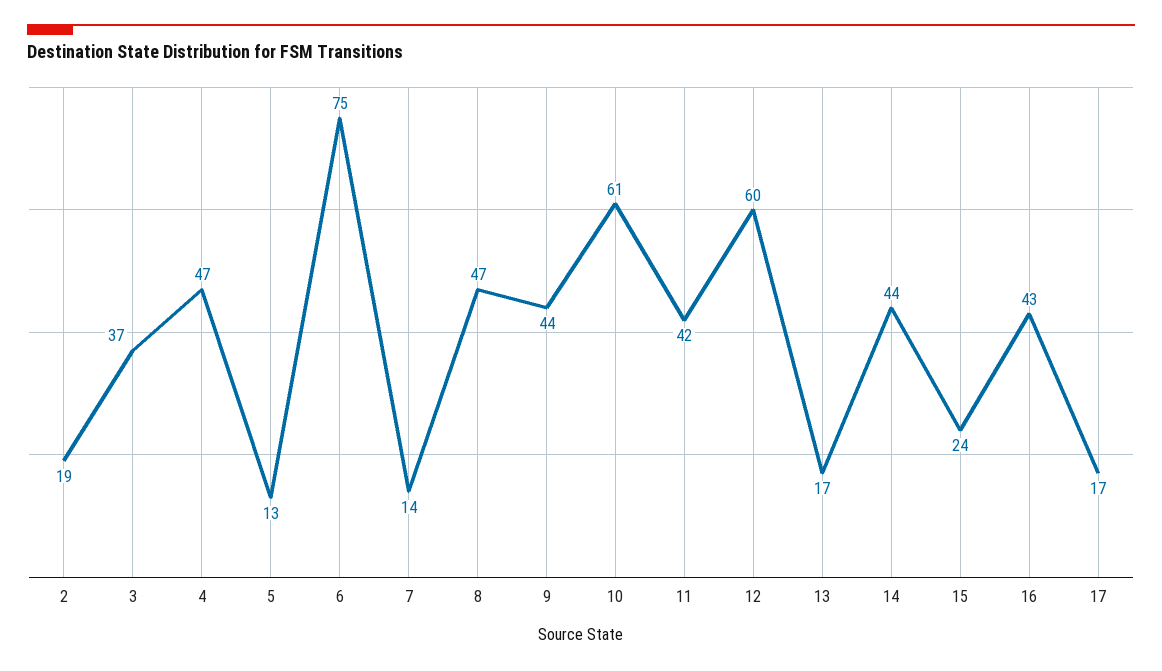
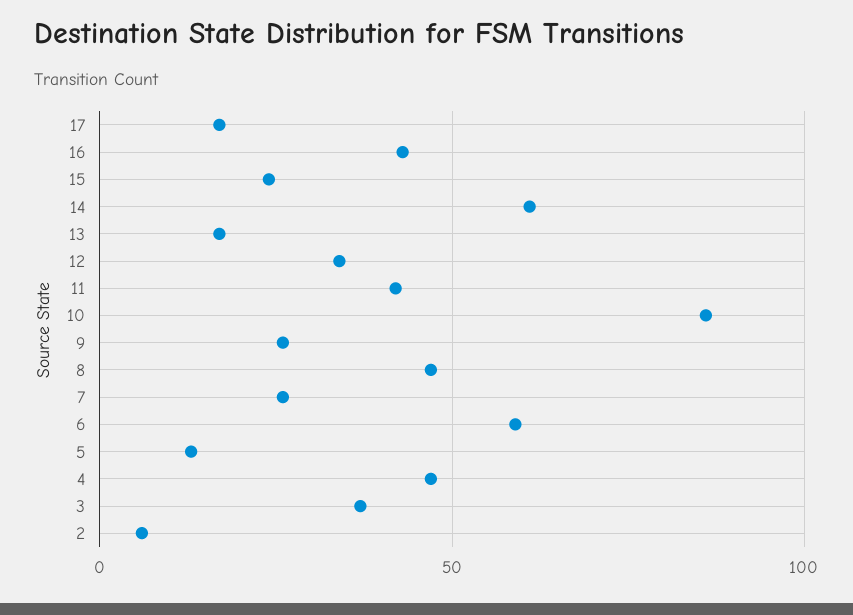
2: 19 -> 5
6: 75 -> 60
7: 14 -> 25
9: 44 -> 25
10: 61 -> 85
12: 60 -> 35
14: 44 -> 60

